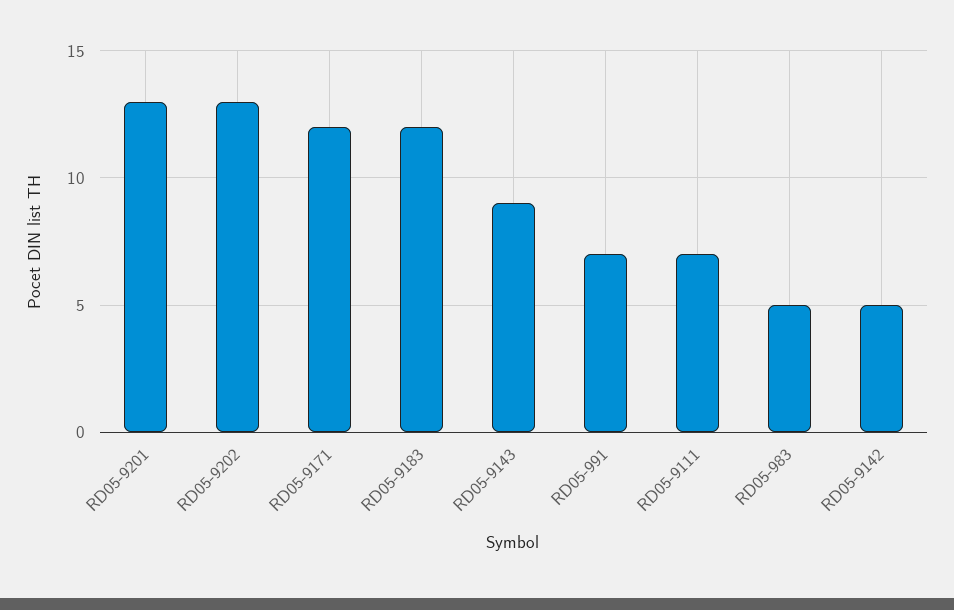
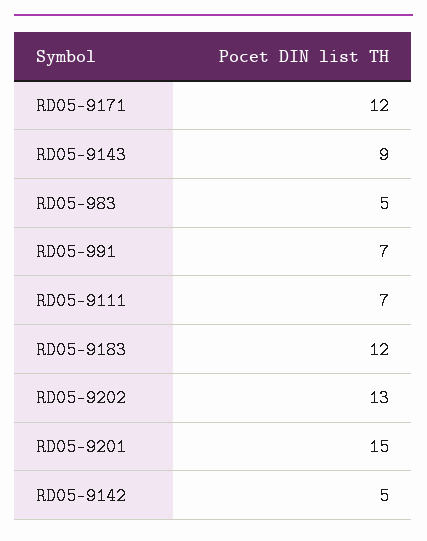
RD05-9201: 13 -> 15

